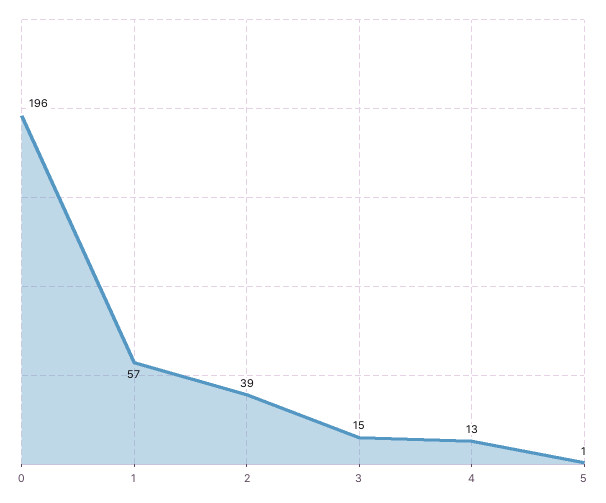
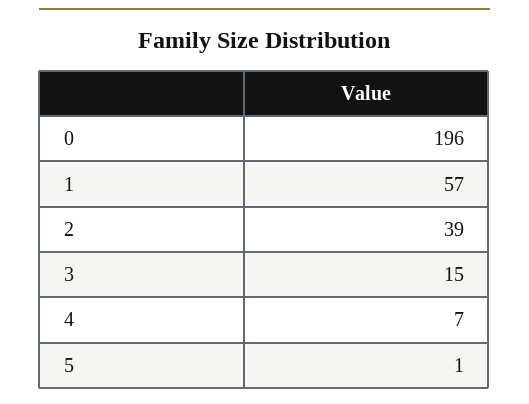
4: 13 -> 7

